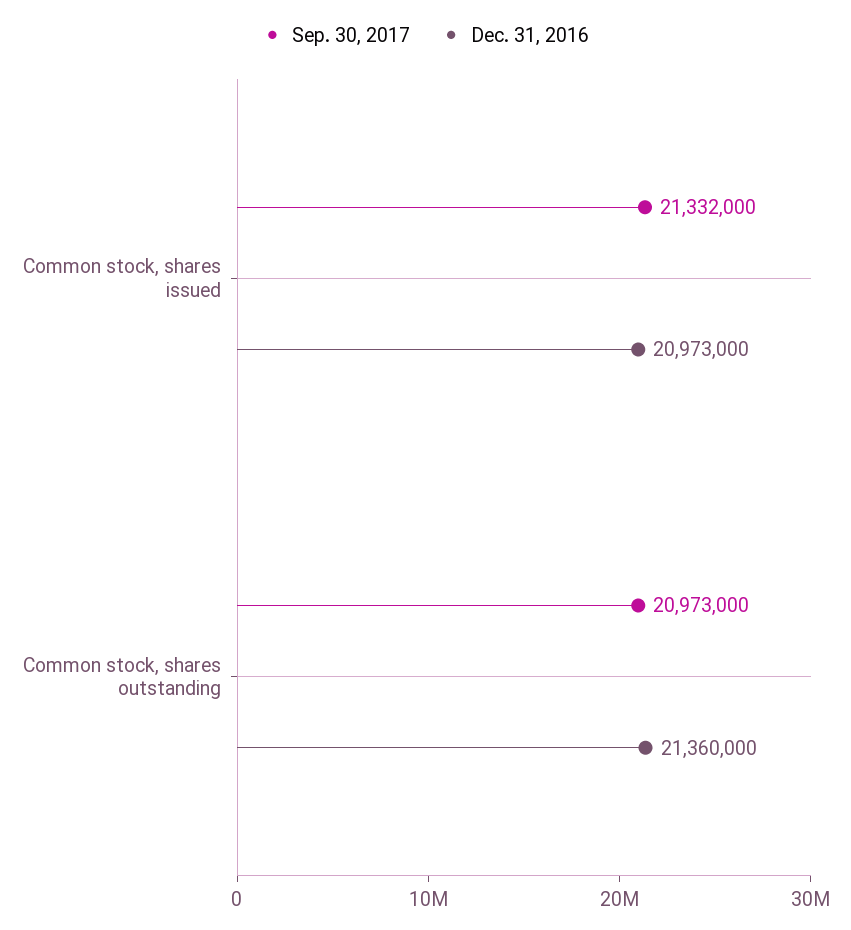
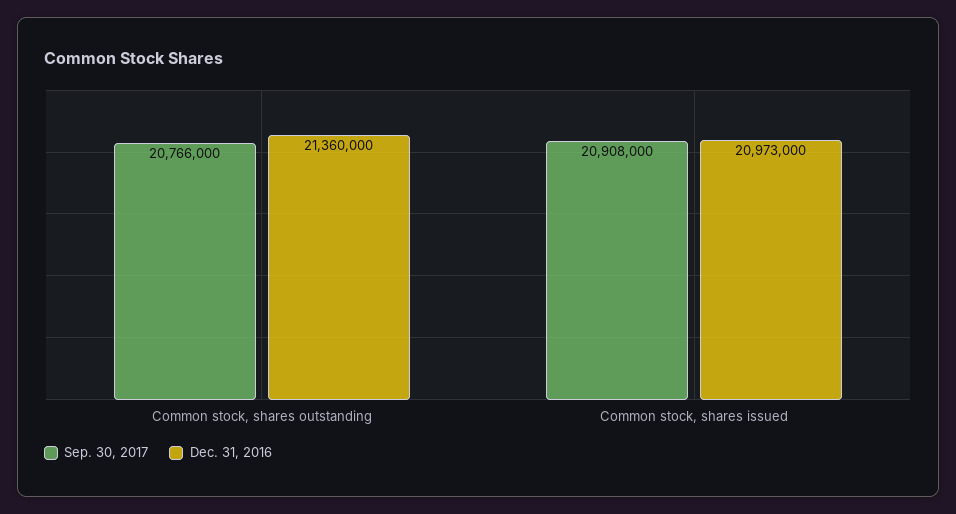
Sep. 30, 2017, Common stock, shares issued: 21332000 -> 20908000
Sep. 30, 2017, Common stock, shares outstanding: 20973000 -> 20766000

